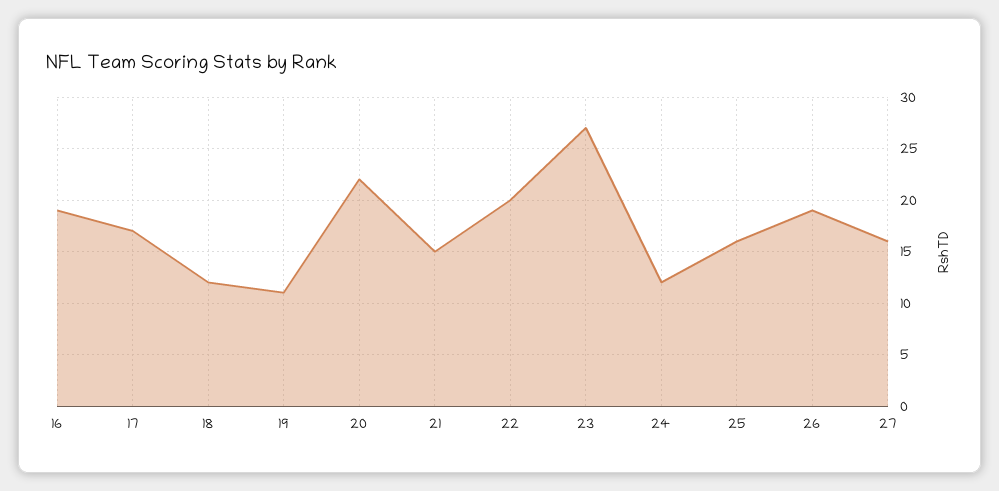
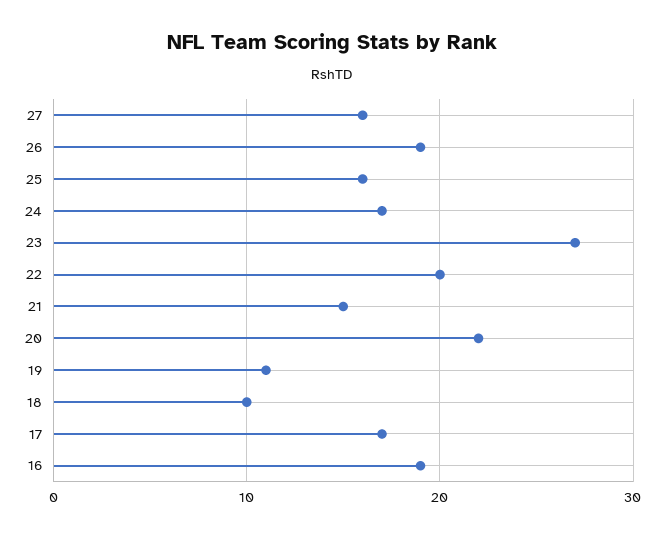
18: 12 -> 10
24: 12 -> 17

